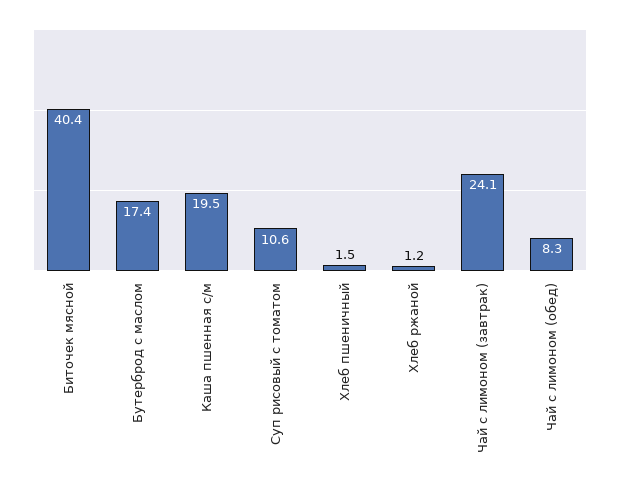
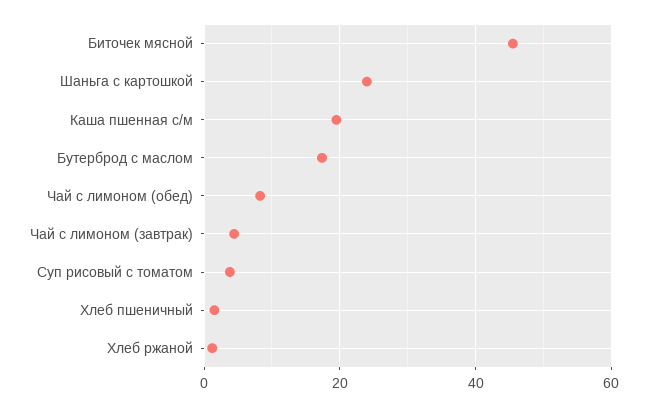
Биточек мясной: 40.4 -> 46
Суп рисовый с томатом: 10.6 -> 4
Чай с лимоном (завтрак): 24.1 -> 4
Шаньга с картошкой: none -> 24

